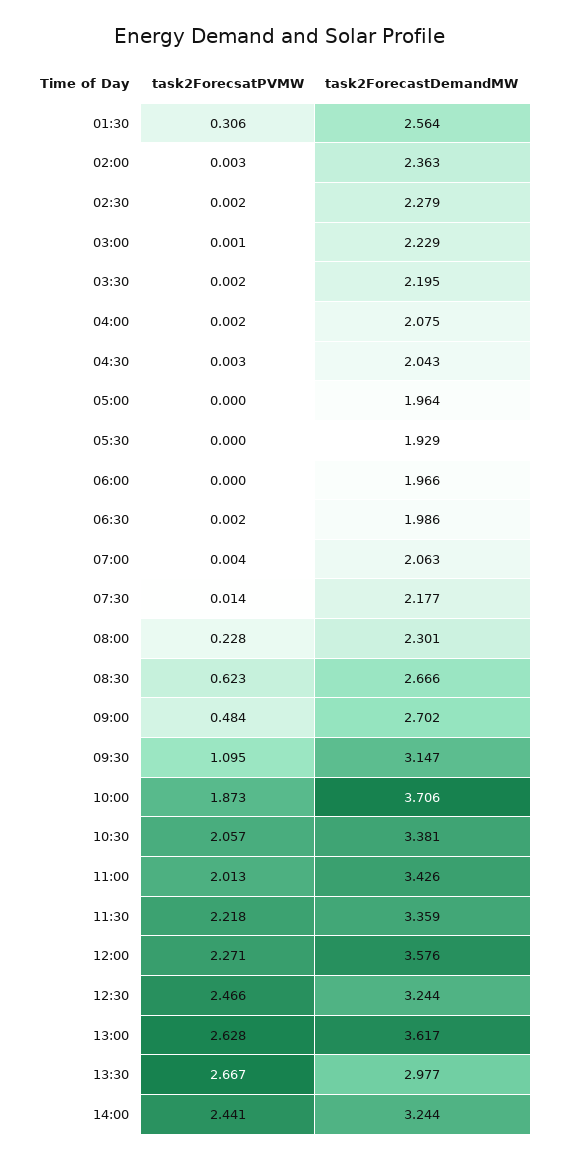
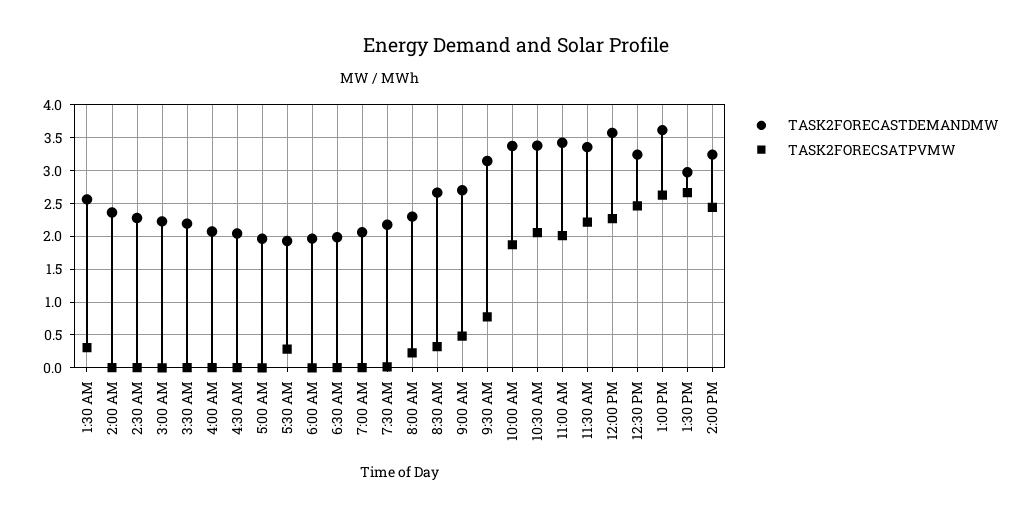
task2ForecsatPVMW, 05:30: 0 -> 0.3
task2ForecsatPVMW, 08:30: 0.623 -> 0.3
task2ForecsatPVMW, 09:30: 1.095 -> 0.8
task2ForecastDemandMW, 10:00: 3.706 -> 3.4

